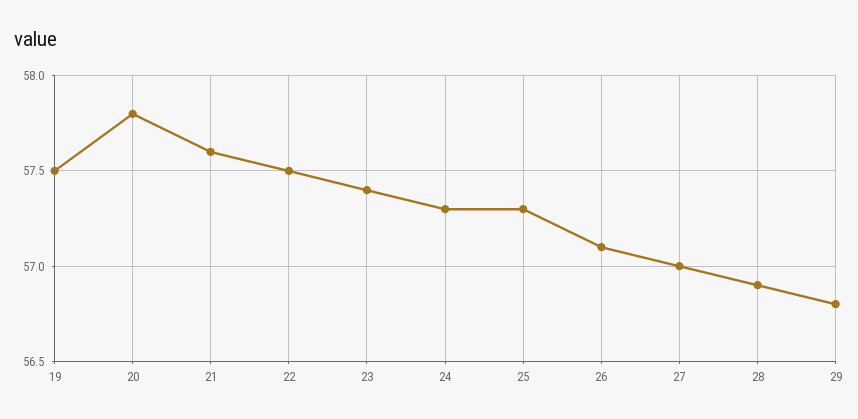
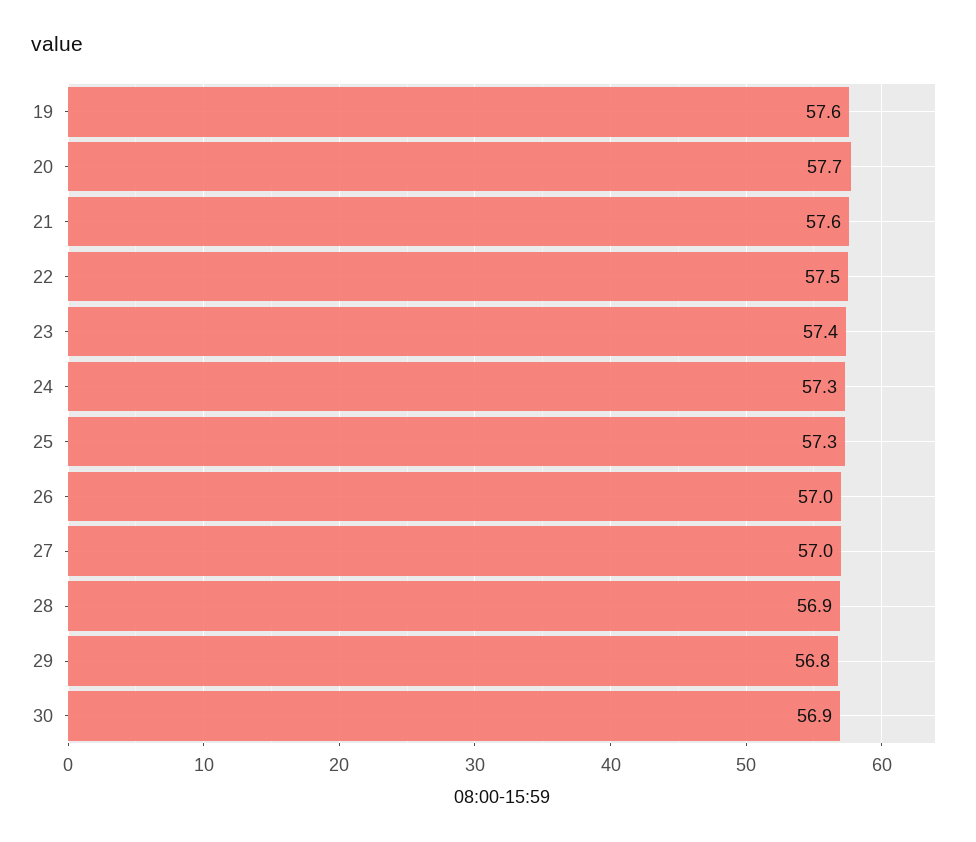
19: 57.5 -> 57.6
20: 57.8 -> 57.7
26: 57.1 -> 57
30: none -> 56.9

